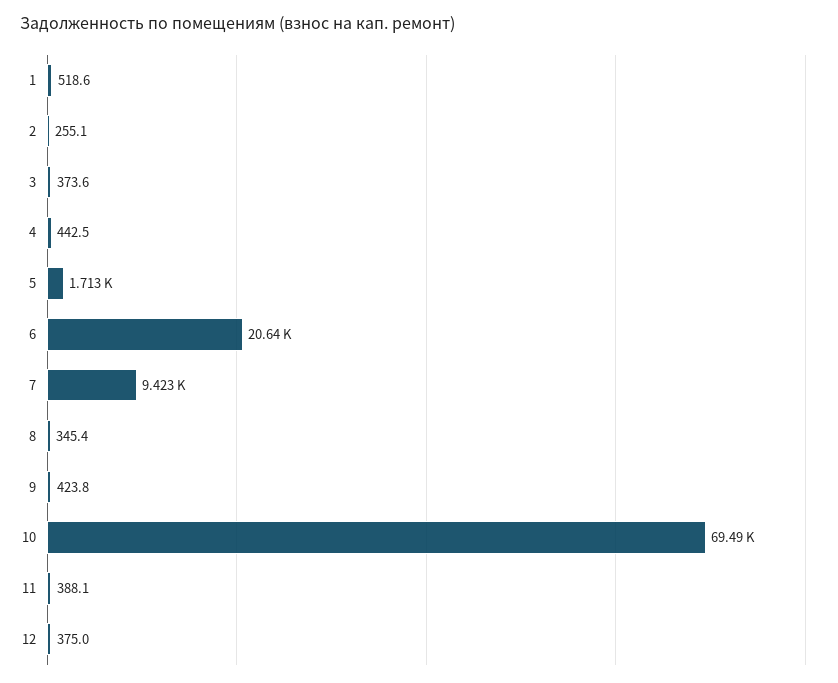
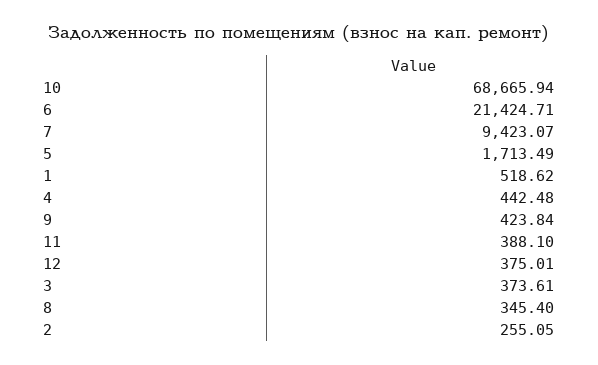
6: 20640 -> 21424.71
10: 69490 -> 68665.94

